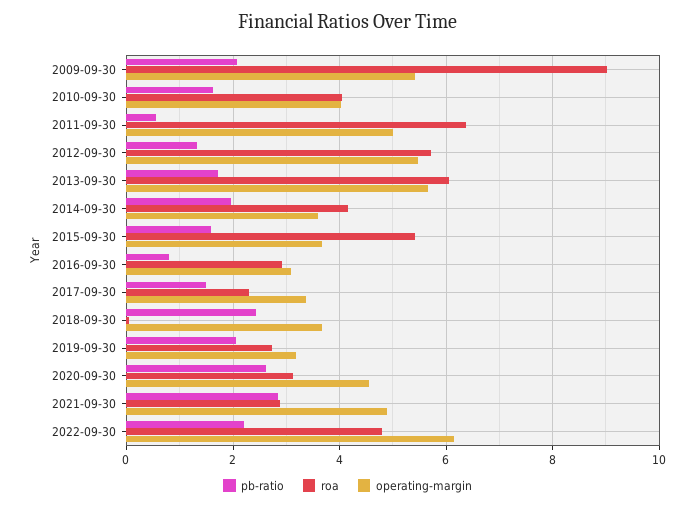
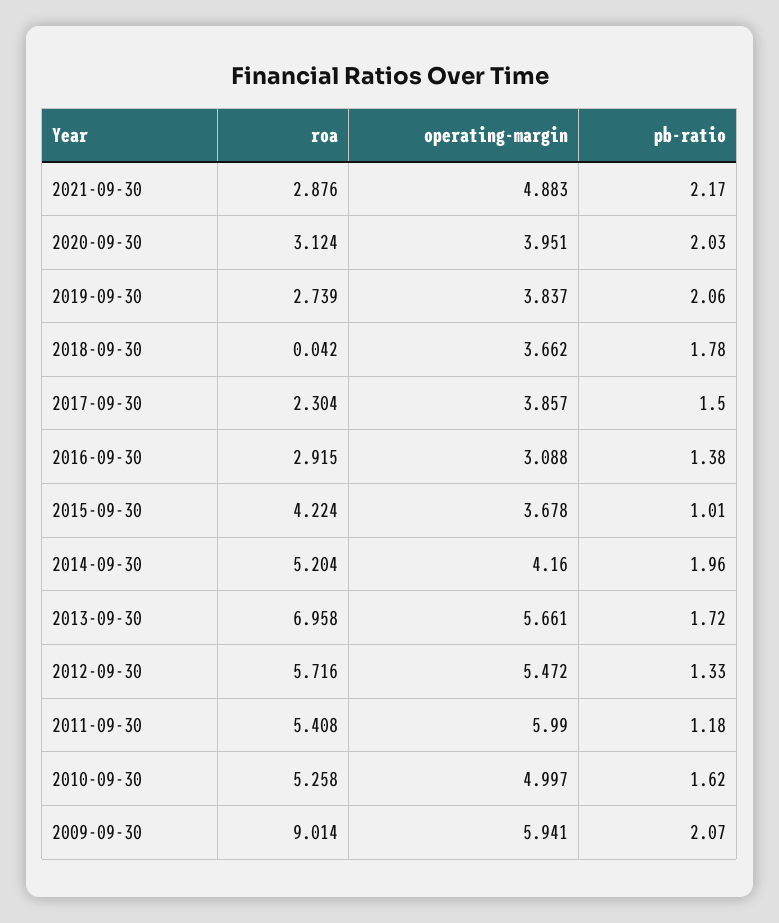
operating-margin, 2009-09-30: 5.4 -> 5.941
roa, 2010-09-30: 4 -> 5.258
operating-margin, 2010-09-30: 4 -> 4.997
pb-ratio, 2011-09-30: 0.6 -> 1.18
roa, 2011-09-30: 6.4 -> 5.408
operating-margin, 2011-09-30: 5 -> 5.99
roa, 2013-09-30: 6 -> 6.958
roa, 2014-09-30: 4.2 -> 5.204
operating-margin, 2014-09-30: 3.6 -> 4.16
pb-ratio, 2015-09-30: 1.6 -> 1.01
roa, 2015-09-30: 5.4 -> 4.224
pb-ratio, 2016-09-30: 0.8 -> 1.38
operating-margin, 2017-09-30: 3.4 -> 3.857
pb-ratio, 2018-09-30: 2.4 -> 1.78
operating-margin, 2019-09-30: 3.2 -> 3.837
pb-ratio, 2020-09-30: 2.6 -> 2.03
operating-margin, 2020-09-30: 4.6 -> 3.951
pb-ratio, 2021-09-30: 2.8 -> 2.17
pb-ratio, 2022-09-30: 2.2 -> none
roa, 2022-09-30: 4.8 -> none
operating-margin, 2022-09-30: 6.2 -> none

